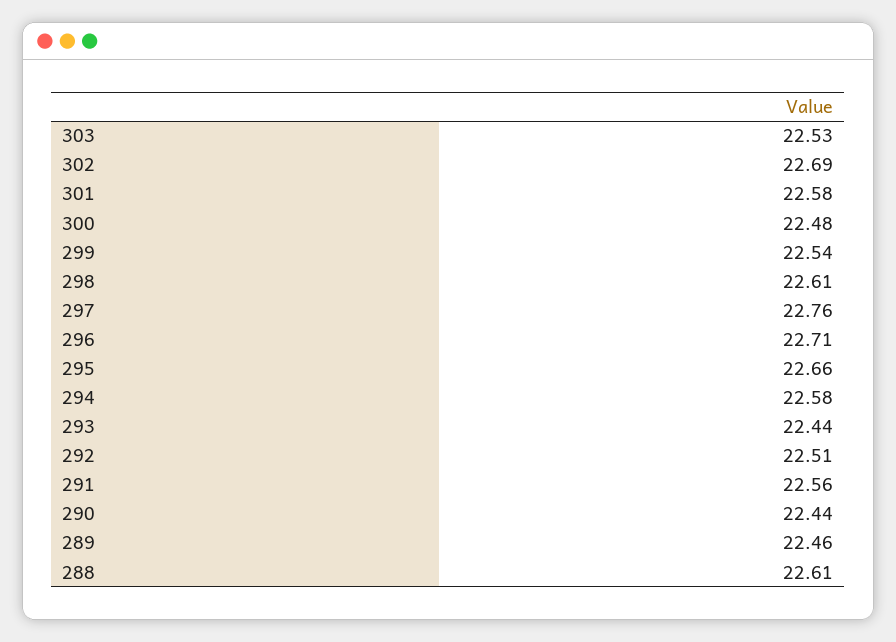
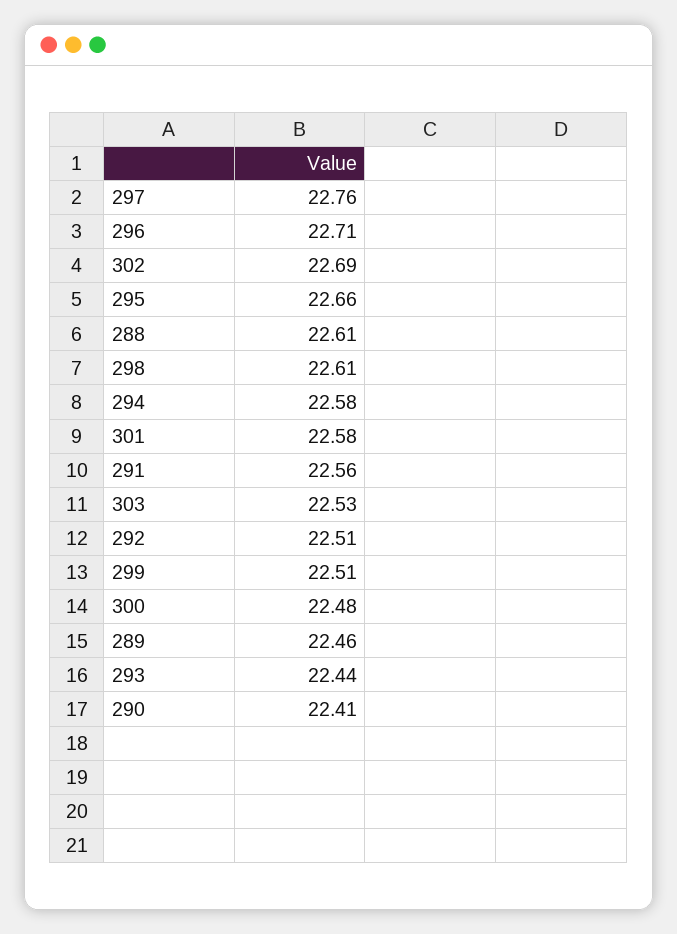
299: 22.54 -> 22.51
290: 22.44 -> 22.41

